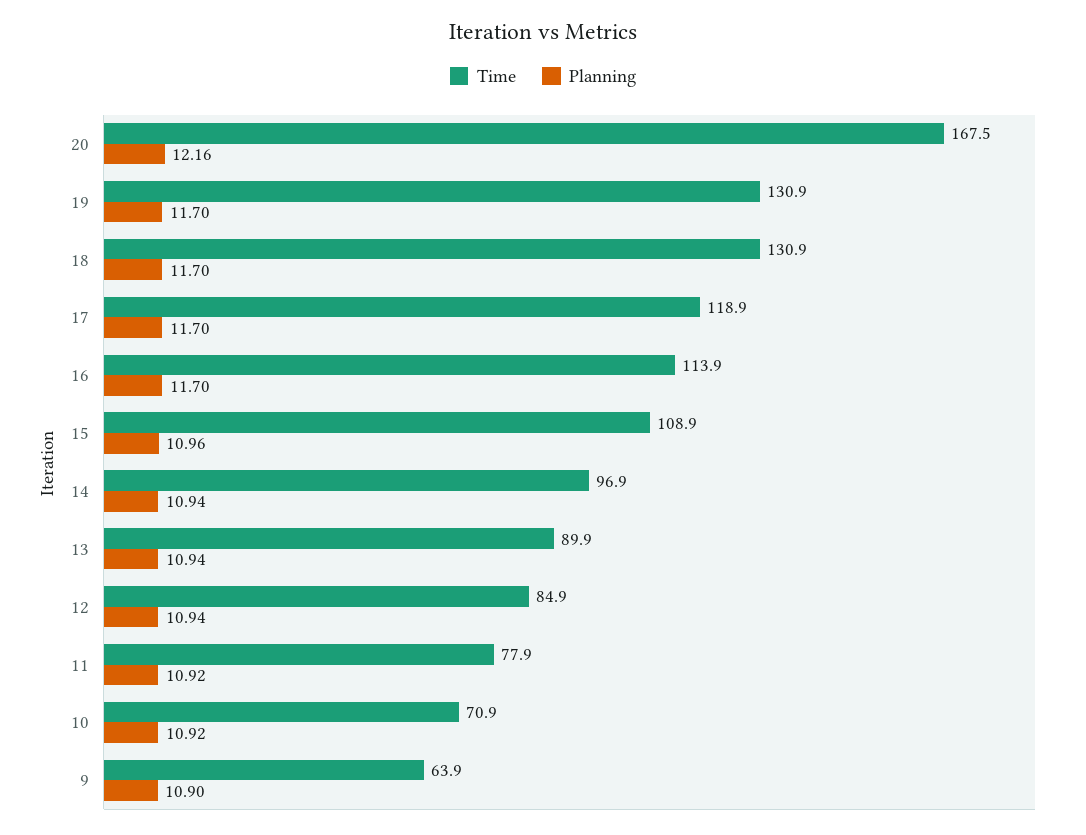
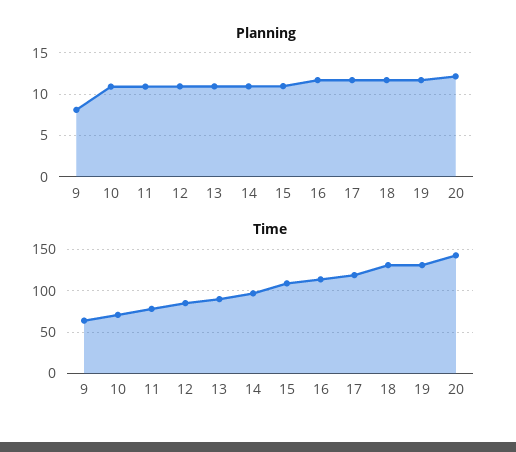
Time, 20: 167.5 -> 140
Planning, 9: 10.9 -> 8

